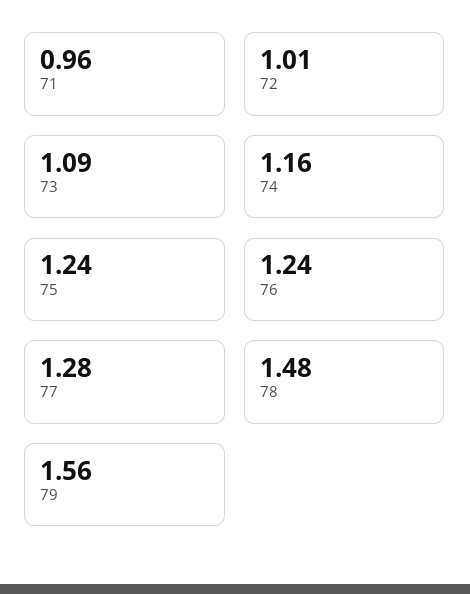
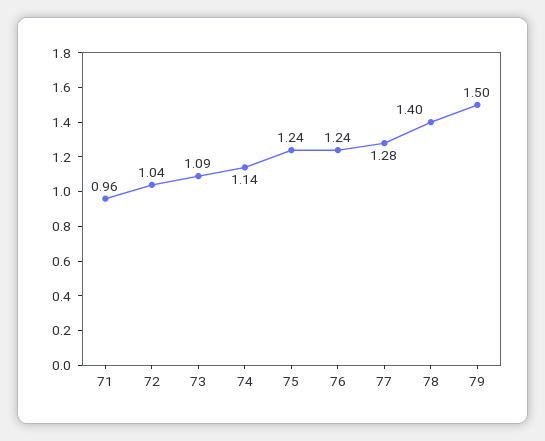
72: 1.01 -> 1.04
74: 1.16 -> 1.14
78: 1.48 -> 1.4
79: 1.56 -> 1.5

